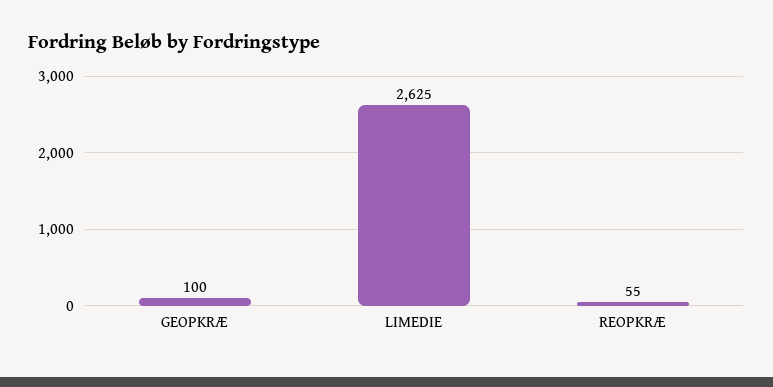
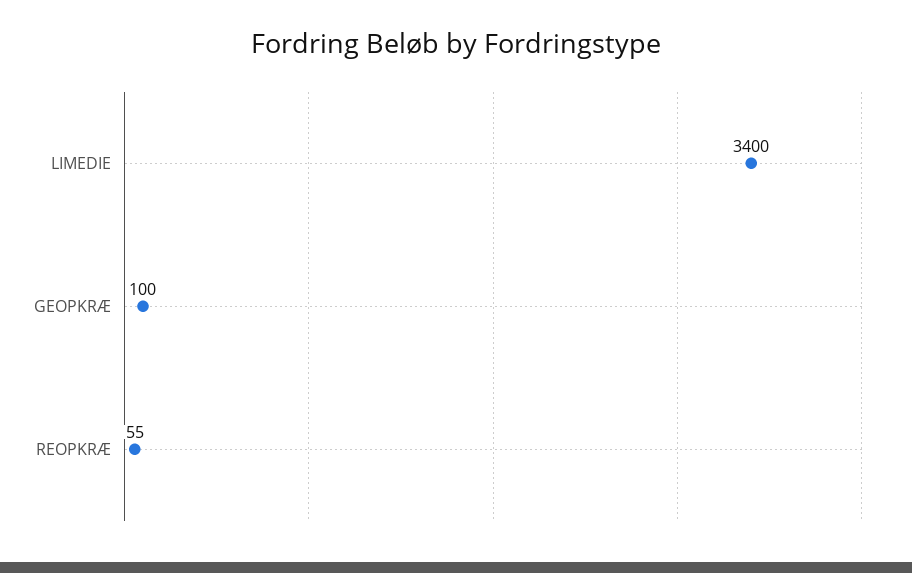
LIMEDIE: 2625 -> 3400

